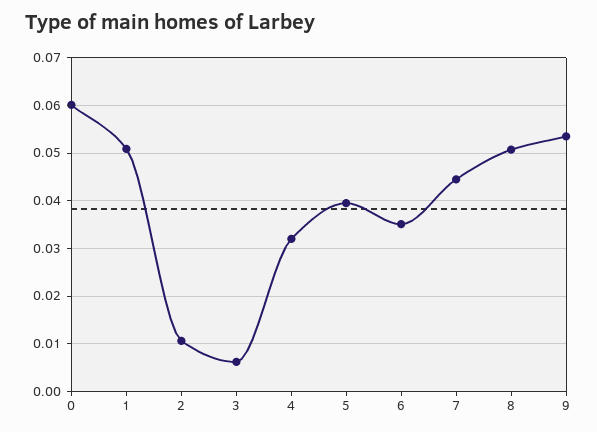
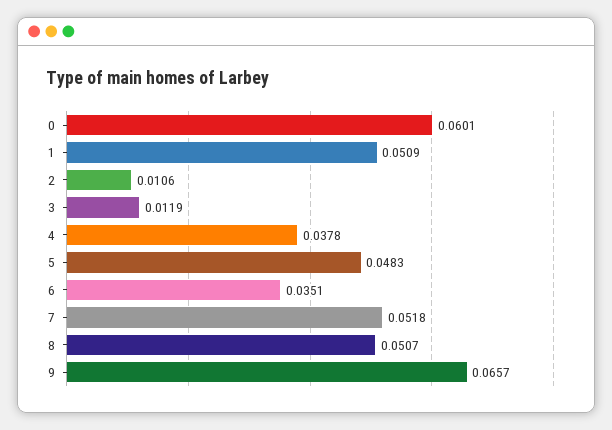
3: 0.006 -> 0.0119
4: 0.032 -> 0.0378
5: 0.04 -> 0.0483
7: 0.044 -> 0.0518
9: 0.054 -> 0.0657

